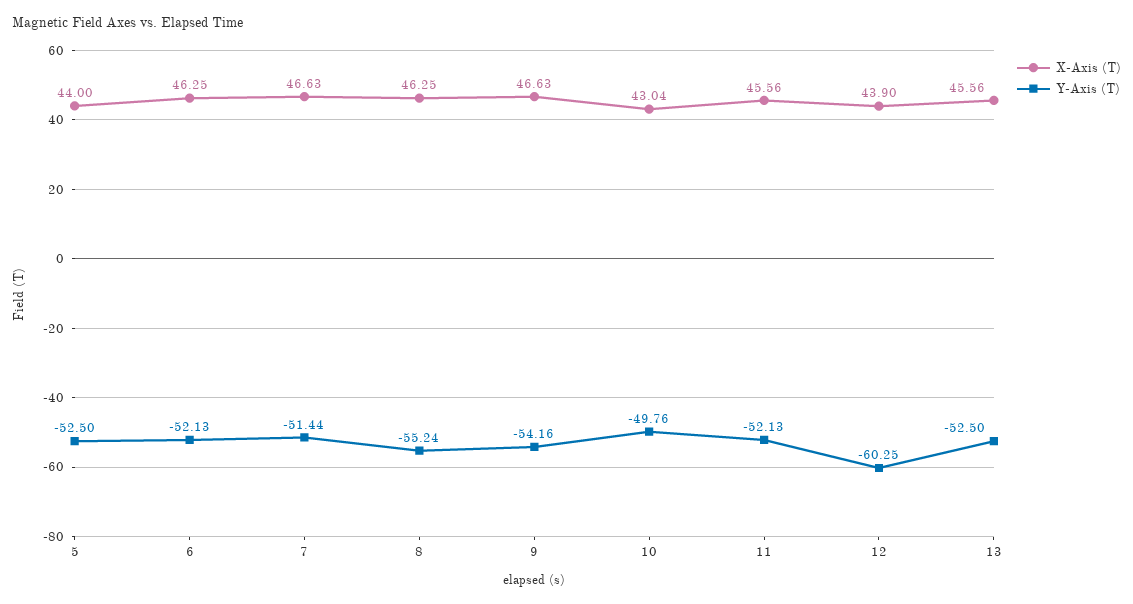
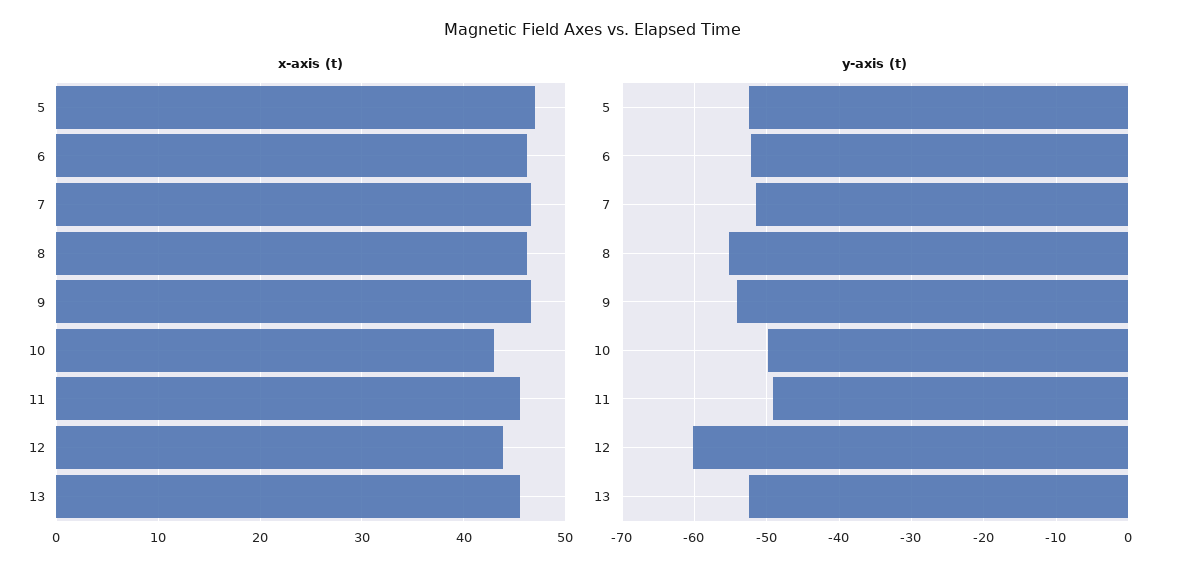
X-Axis (T), 5: 44 -> 47
Y-Axis (T), 11: -52.13 -> -49

